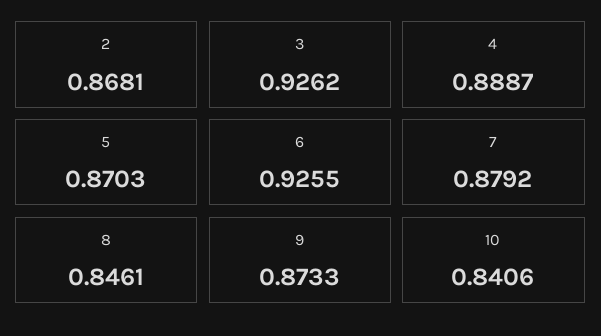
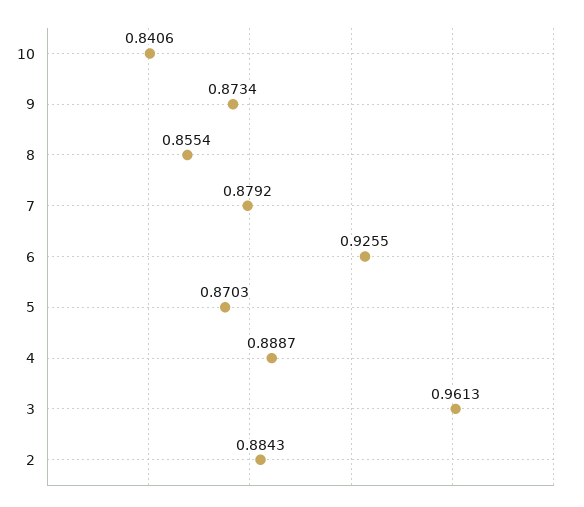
2: 0.8681 -> 0.8843
3: 0.9262 -> 0.9613
8: 0.8461 -> 0.8554
9: 0.8733 -> 0.8734

